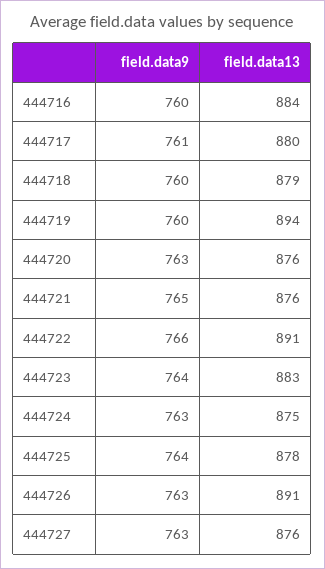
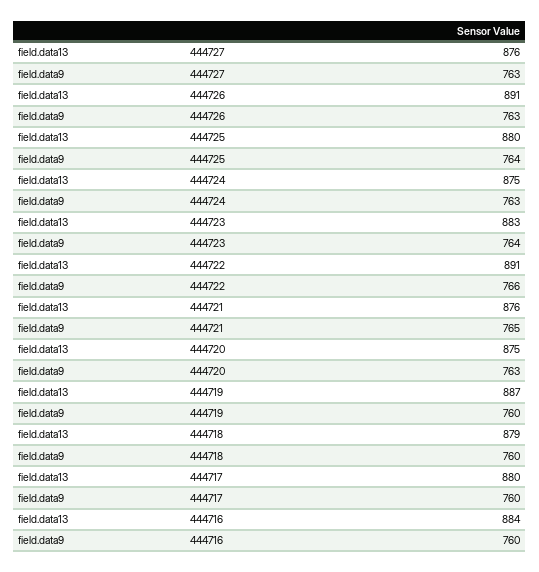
field.data9, 444717: 761 -> 760
field.data13, 444719: 894 -> 887
field.data13, 444720: 876 -> 875
field.data13, 444725: 878 -> 880

